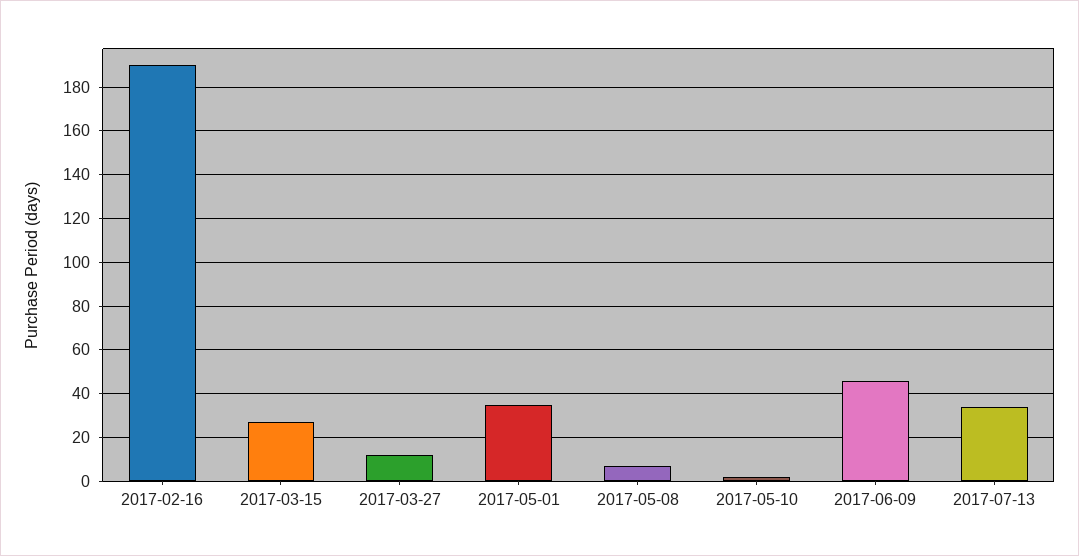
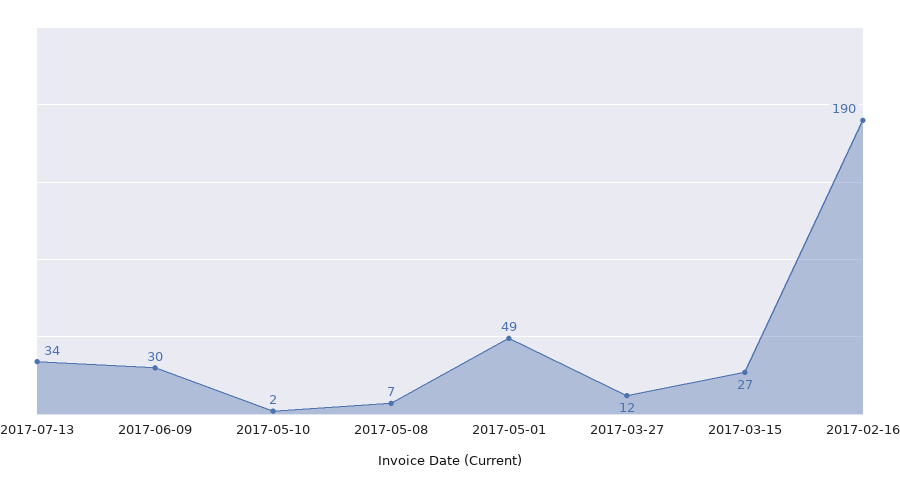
2017-05-01: 35 -> 49
2017-06-09: 45 -> 30

